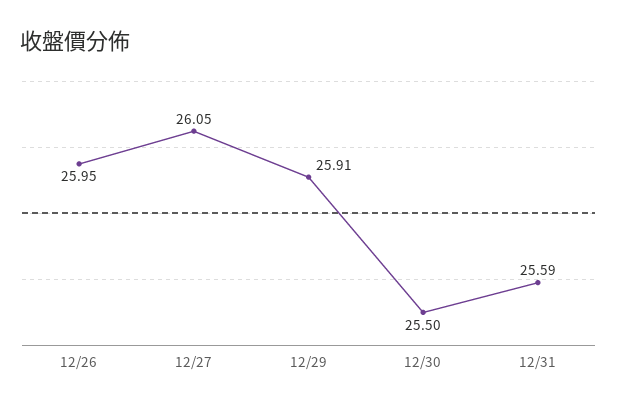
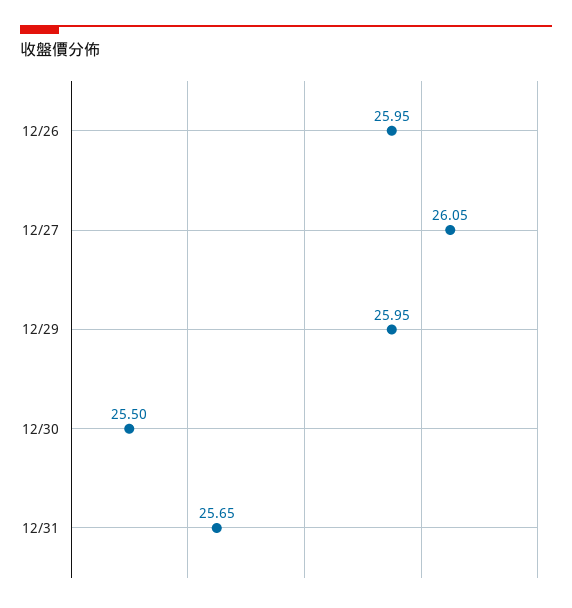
12/29: 25.91 -> 25.95
12/31: 25.59 -> 25.65

